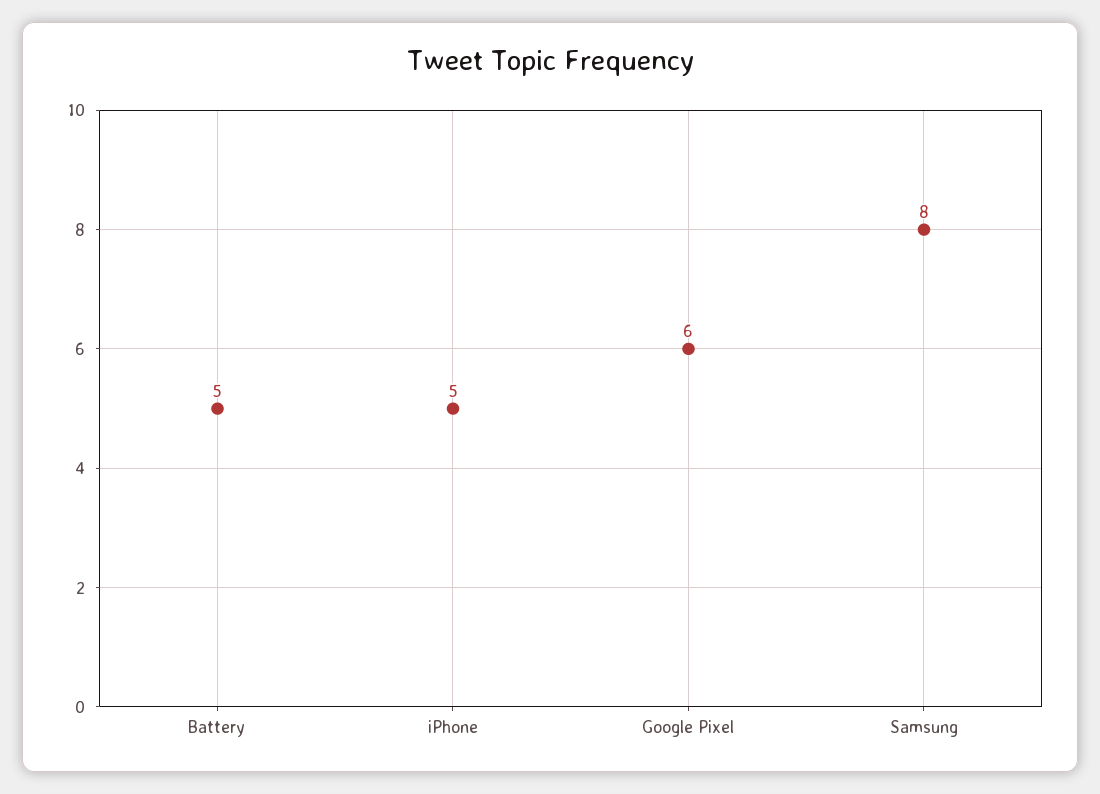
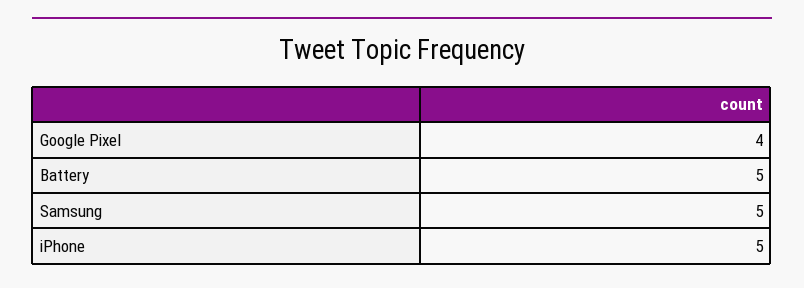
Google Pixel: 6 -> 4
Samsung: 8 -> 5

